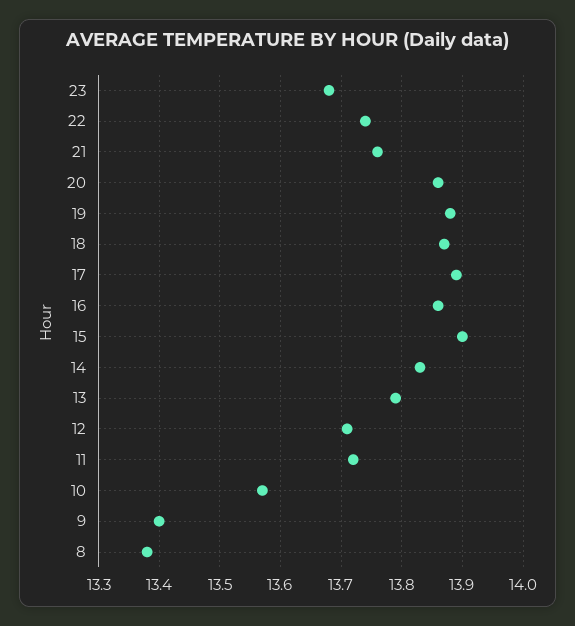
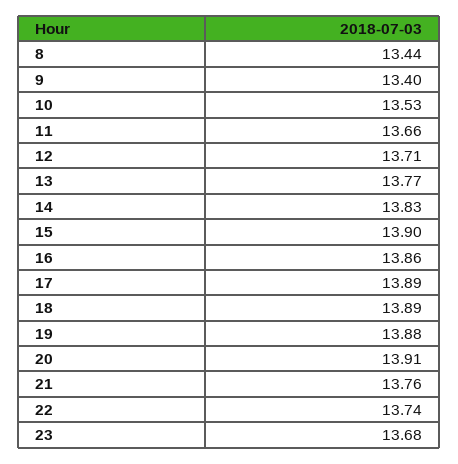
20: 13.86 -> 13.91
18: 13.87 -> 13.89
13: 13.79 -> 13.77
11: 13.72 -> 13.66
10: 13.57 -> 13.53
8: 13.38 -> 13.44

